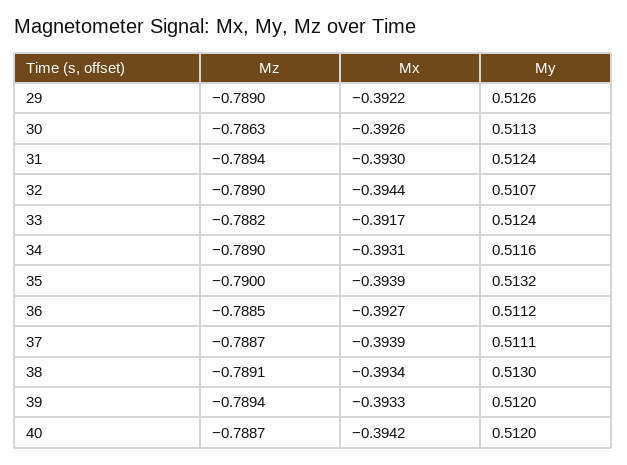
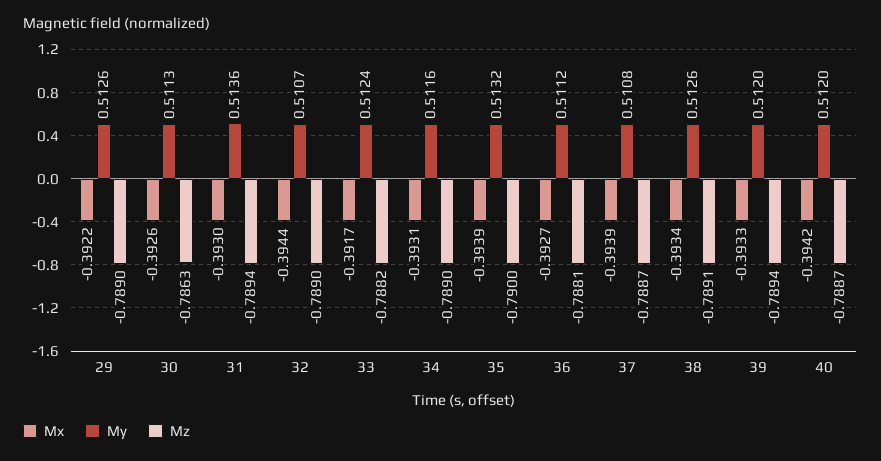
My, 31: 0.5124 -> 0.5136
Mz, 36: -0.7885 -> -0.7881
My, 37: 0.5111 -> 0.5108
My, 38: 0.513 -> 0.5126

